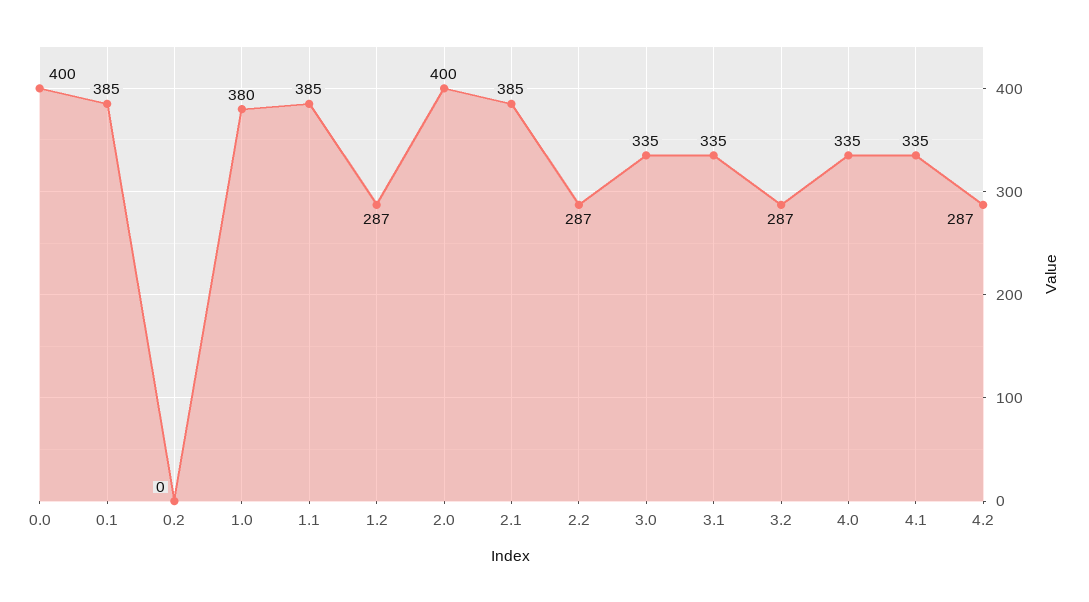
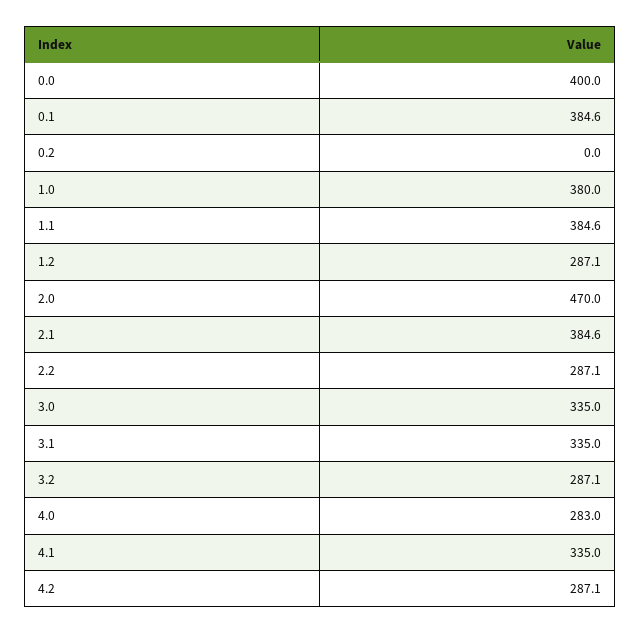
2.0: 400 -> 470
4.0: 335 -> 283

